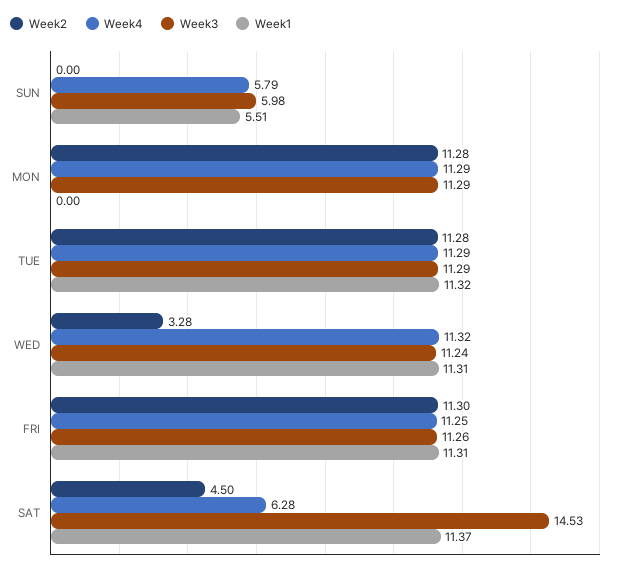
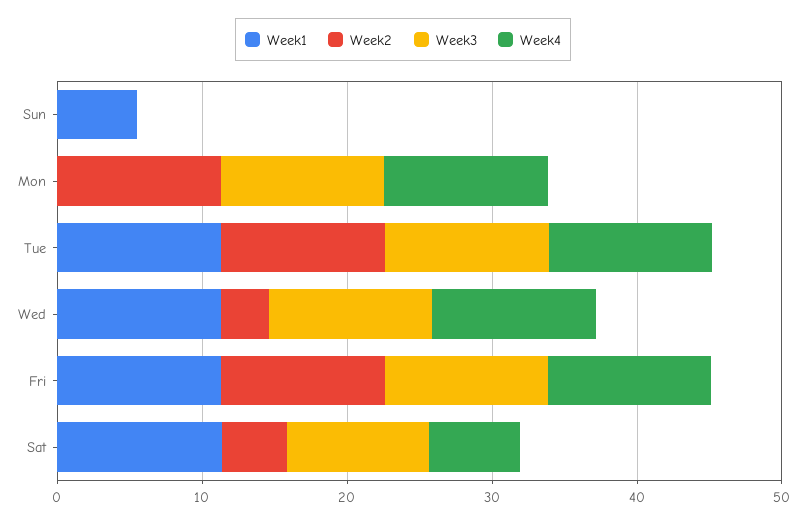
Week4, SUN: 5.79 -> 0
Week3, SUN: 5.98 -> 0
Week3, SAT: 14.53 -> 10

